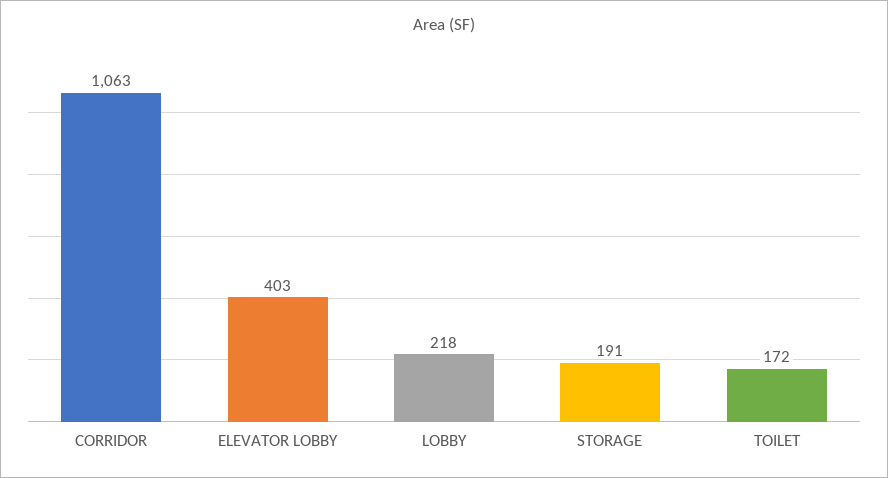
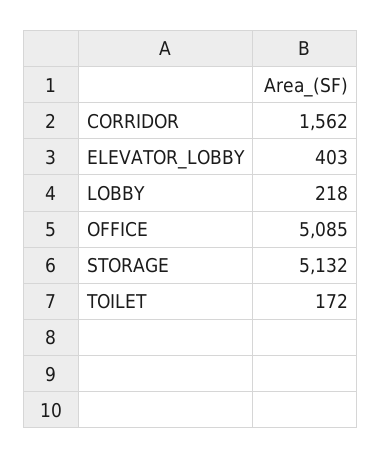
CORRIDOR: 1063 -> 1562
STORAGE: 191 -> 5132
OFFICE: none -> 5085

